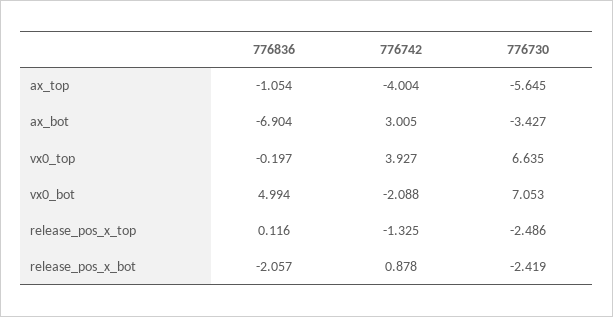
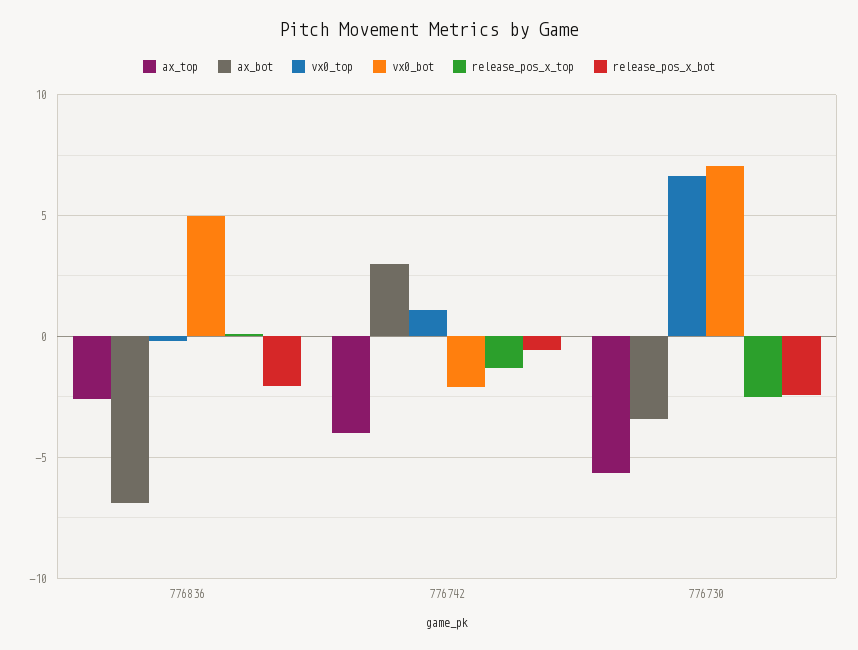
ax_top, 776836: -1.054 -> -2.5
vx0_top, 776742: 3.927 -> 1
release_pos_x_bot, 776742: 0.878 -> -0.5

